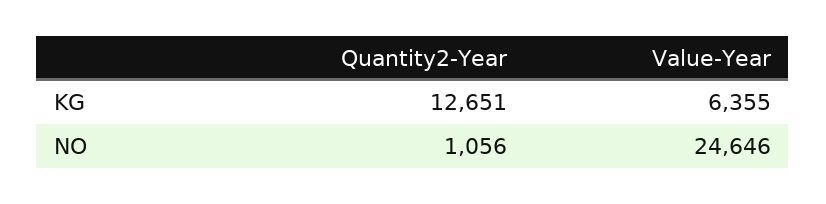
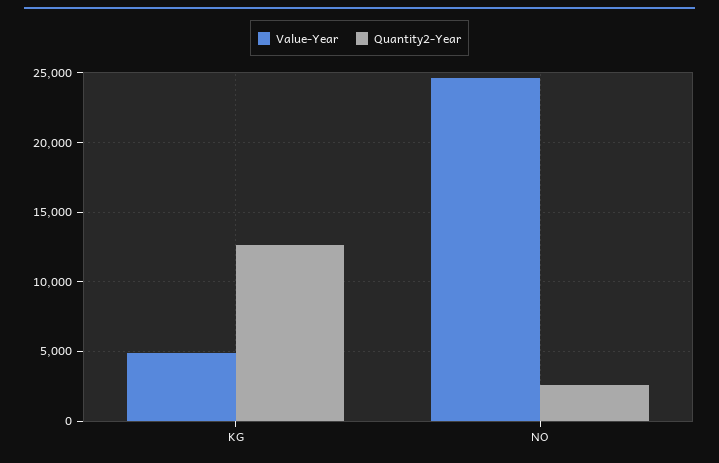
Value-Year, KG: 6355 -> 5000
Quantity2-Year, NO: 1056 -> 2500

